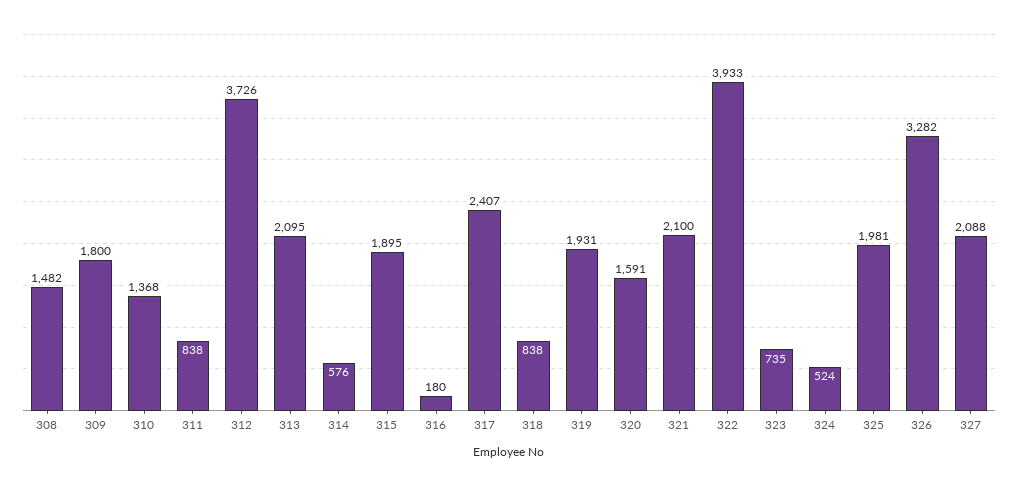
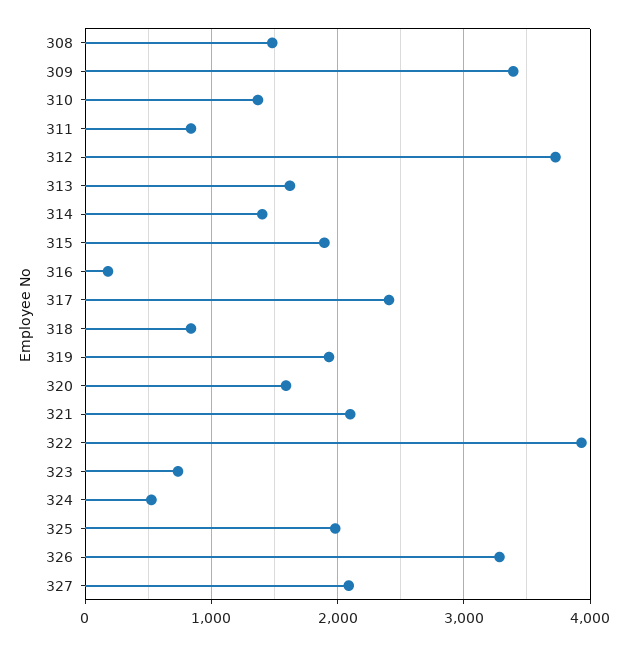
309: 1800 -> 3400
313: 2095 -> 1600
314: 576 -> 1400

